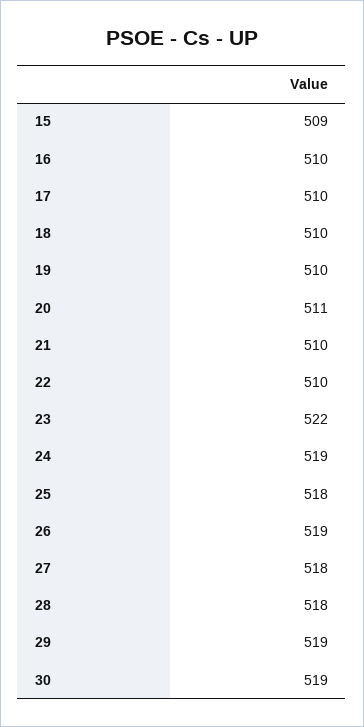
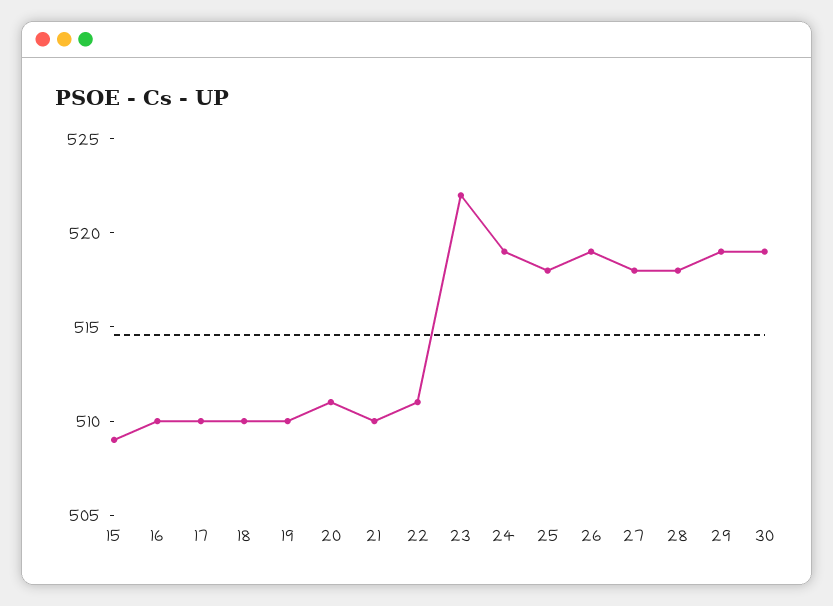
22: 510 -> 511

